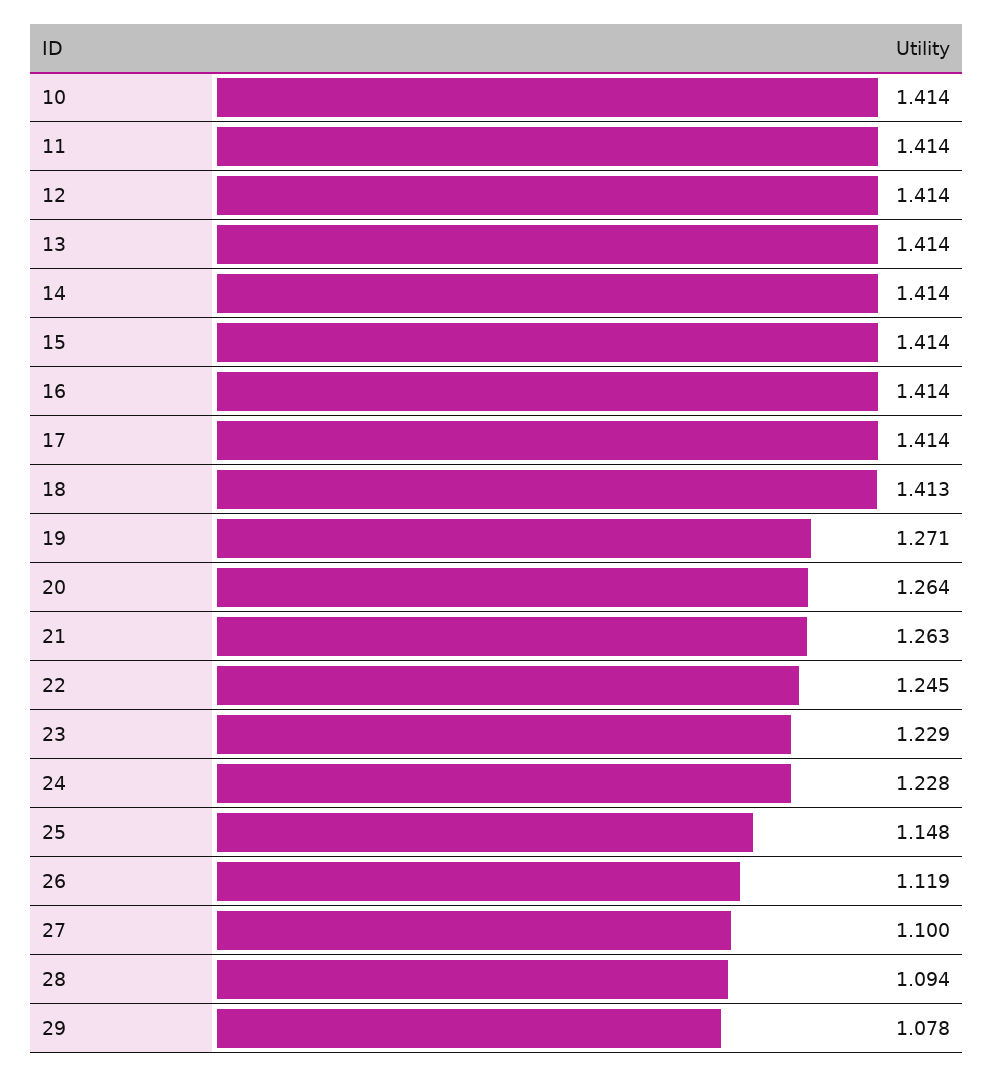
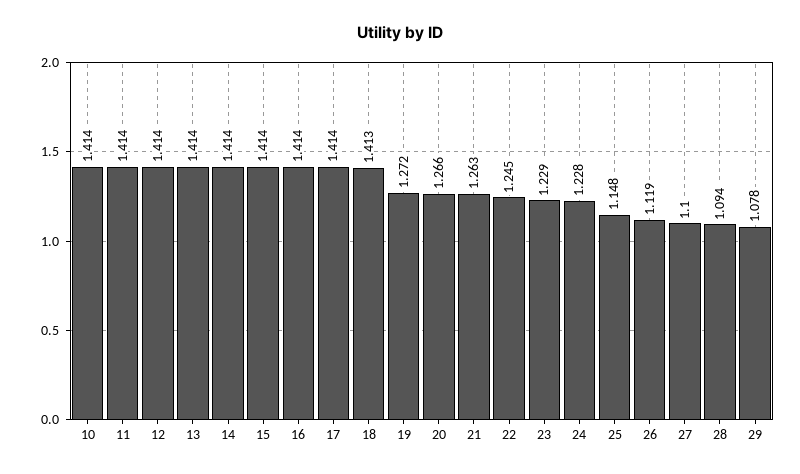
19: 1.271 -> 1.272
20: 1.264 -> 1.266

